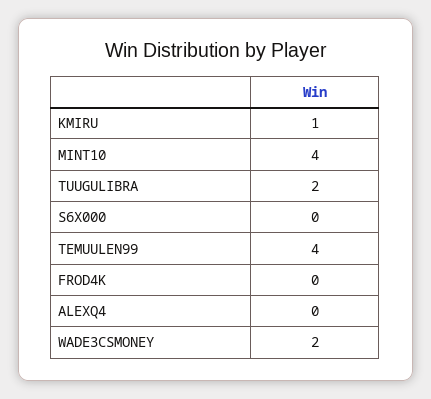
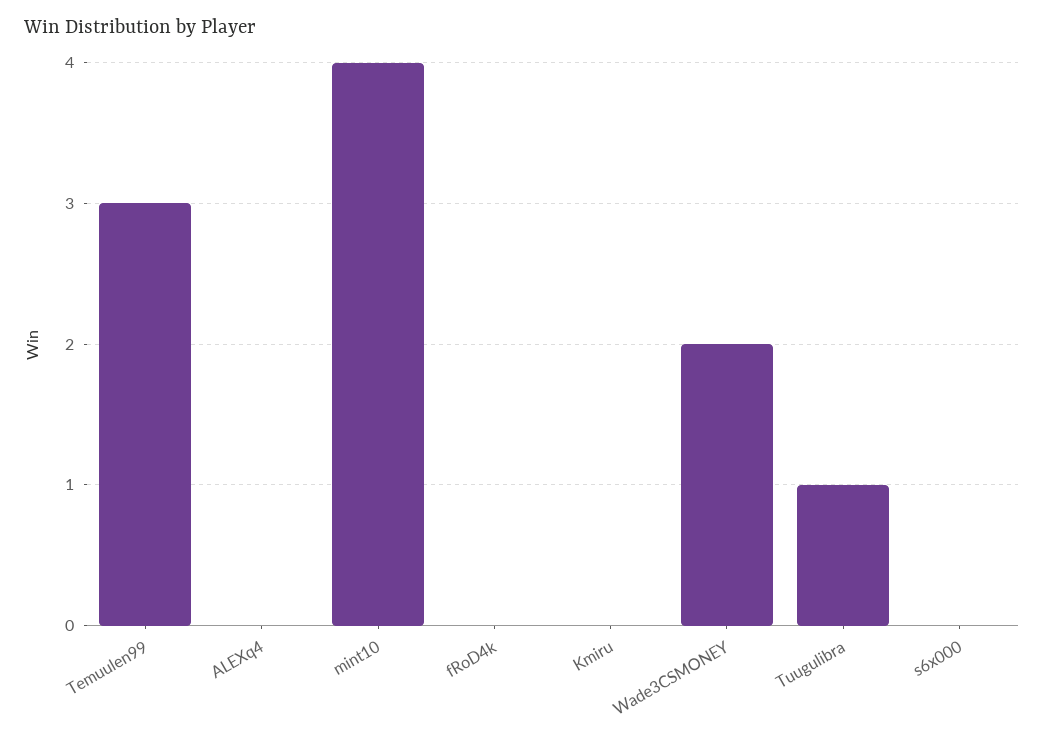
KMIRU: 1 -> 0
TUUGULIBRA: 2 -> 1
TEMUULEN99: 4 -> 3

